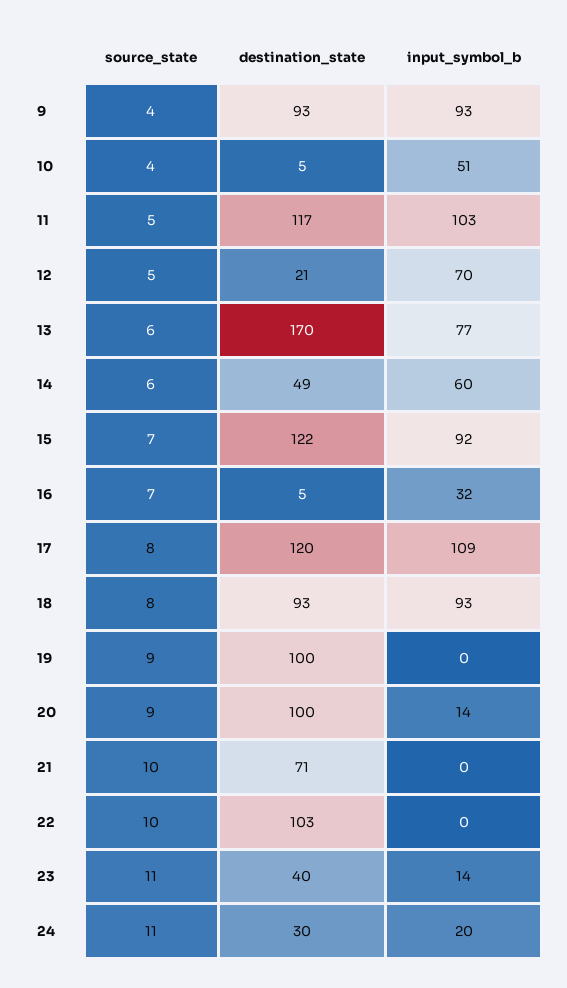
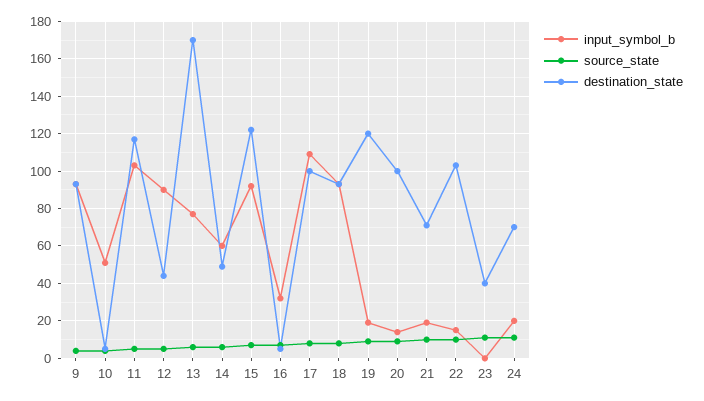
destination_state, 12: 21 -> 45
input_symbol_b, 12: 70 -> 90
destination_state, 17: 120 -> 100
destination_state, 19: 100 -> 120
input_symbol_b, 19: 0 -> 20
input_symbol_b, 21: 0 -> 20
input_symbol_b, 22: 0 -> 15
input_symbol_b, 23: 14 -> 0
destination_state, 24: 30 -> 70

